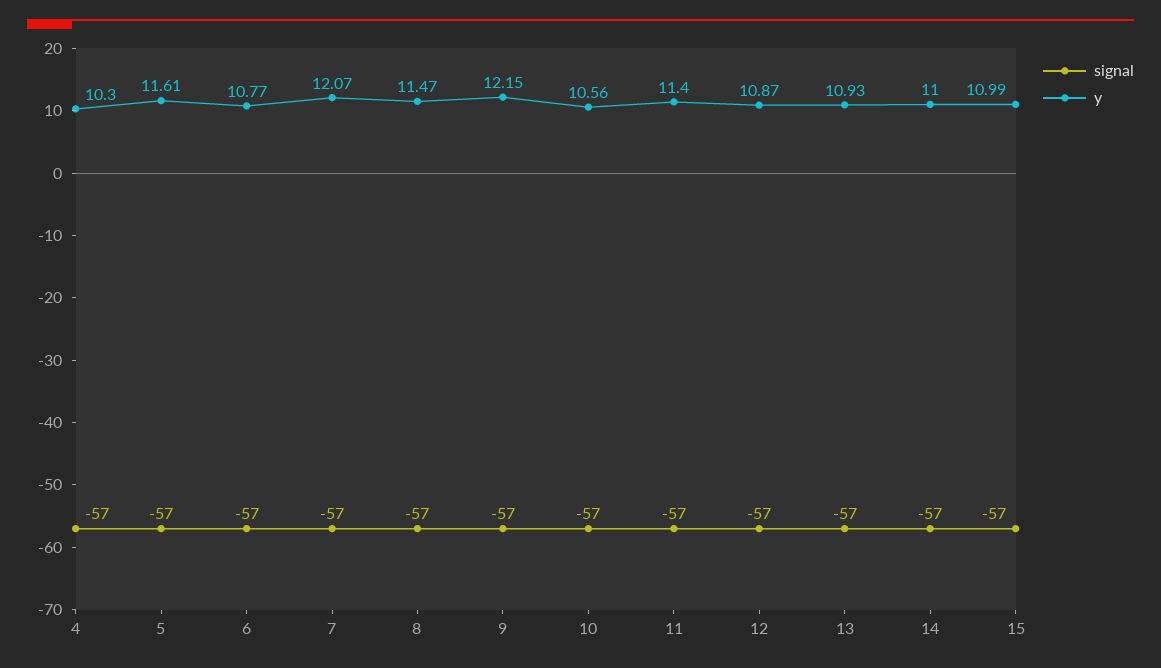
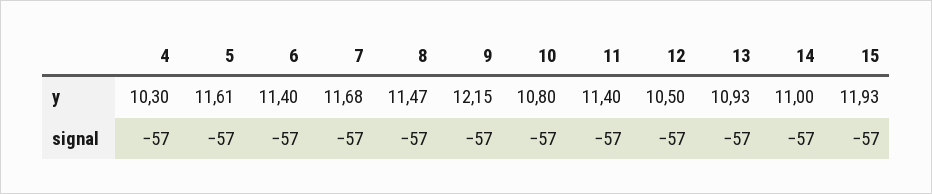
y, 6: 10.77 -> 11.4
y, 7: 12.07 -> 11.68
y, 10: 10.56 -> 10.8
y, 12: 10.87 -> 10.5
y, 15: 10.99 -> 11.93

